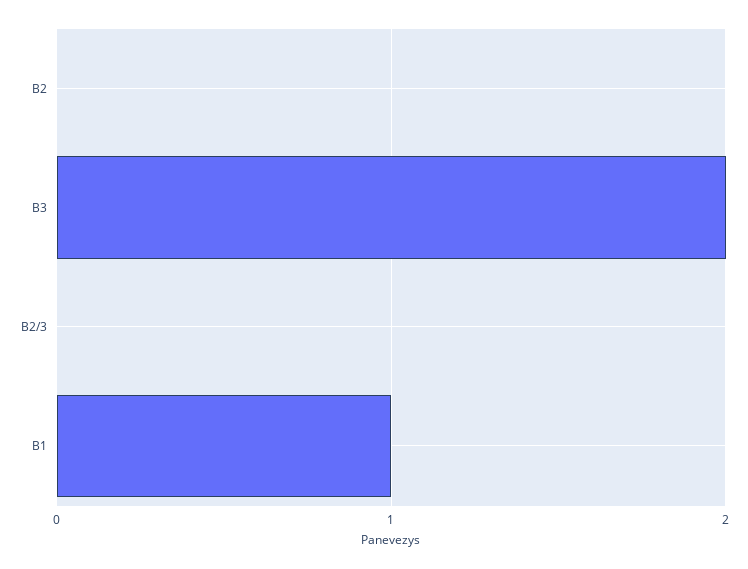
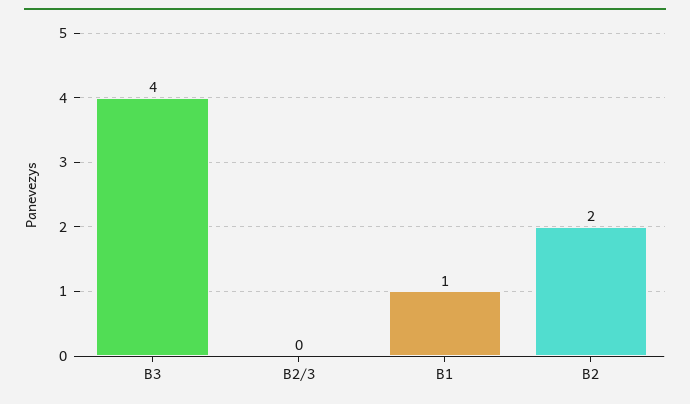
B2: 0 -> 2
B3: 2 -> 4

